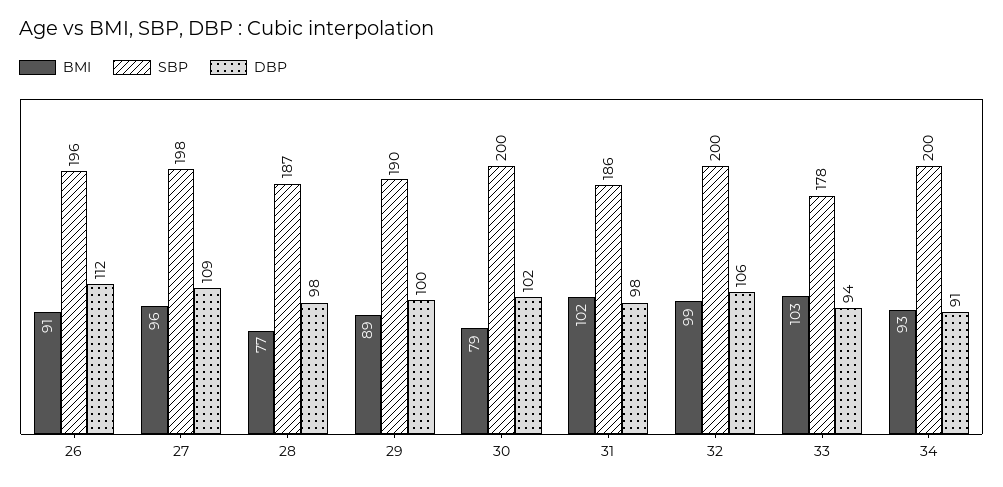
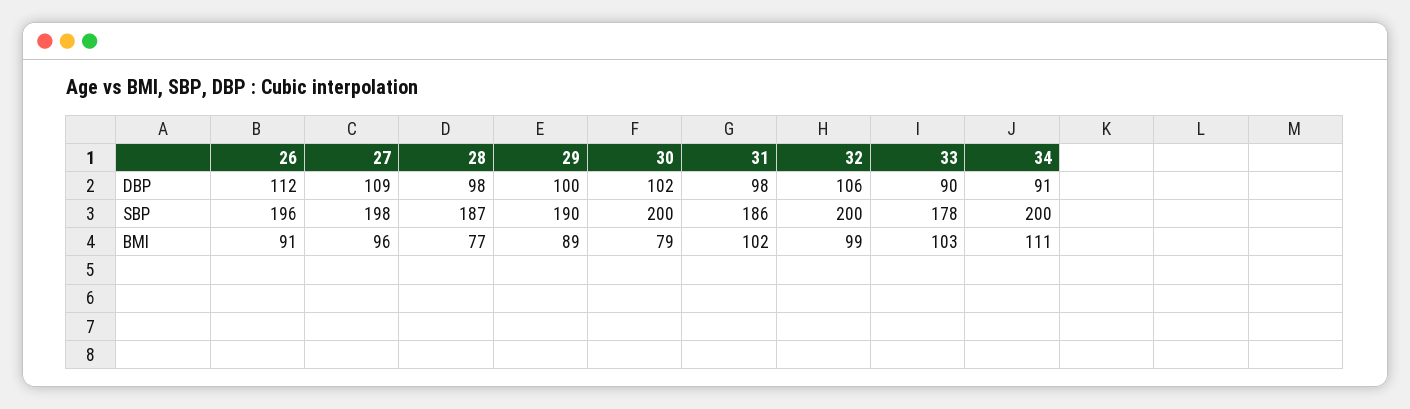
DBP, 33: 94 -> 90
BMI, 34: 93 -> 111

